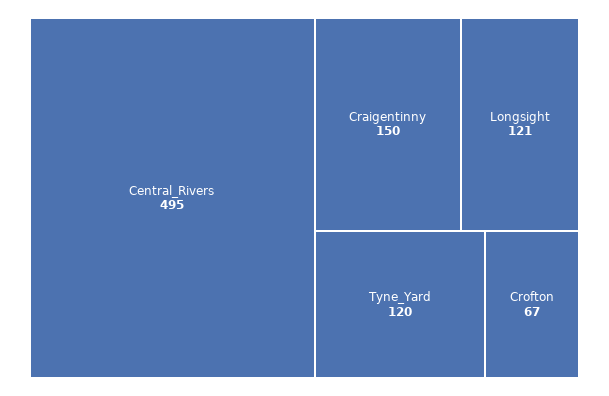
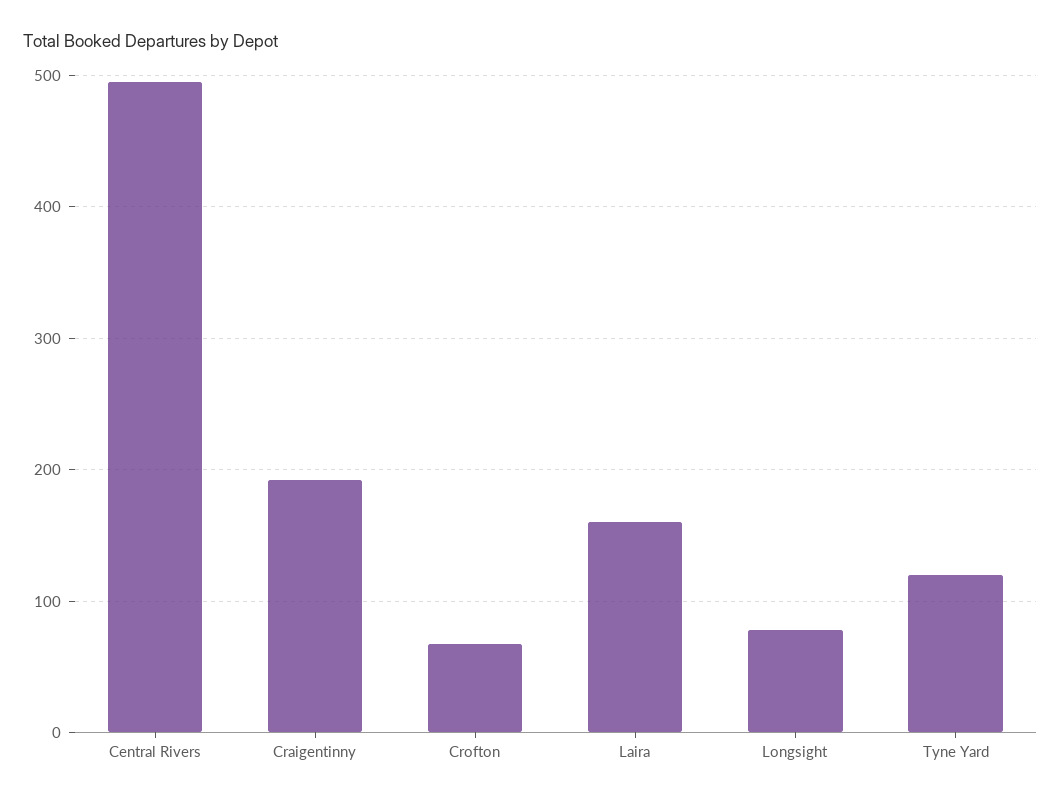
Craigentinny: 150 -> 190
Longsight: 121 -> 80
Laira: none -> 160

